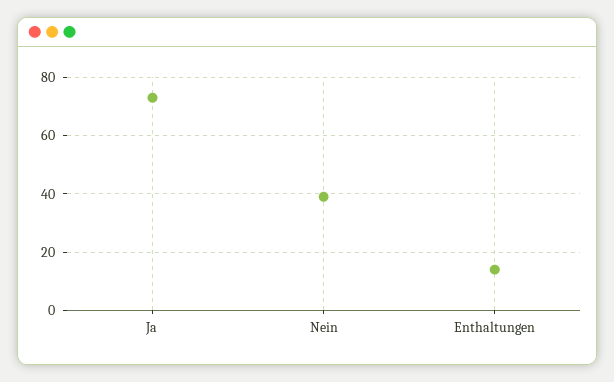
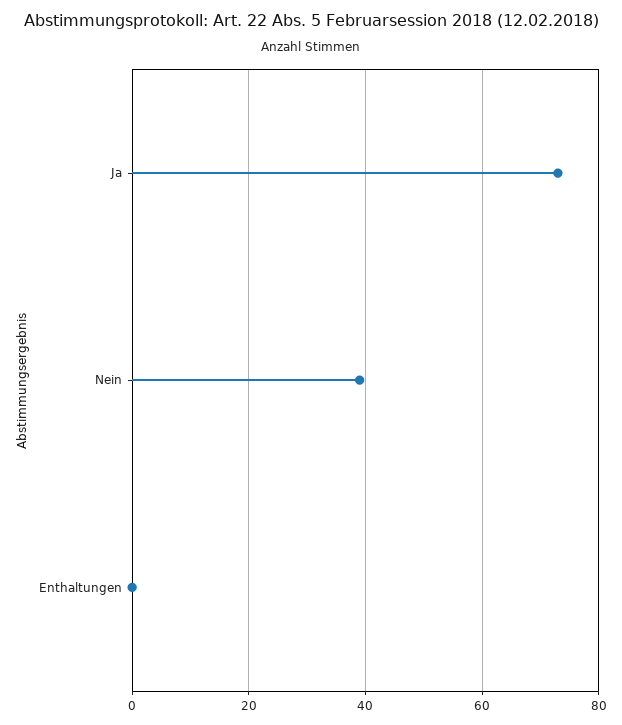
Enthaltungen: 15 -> 0

